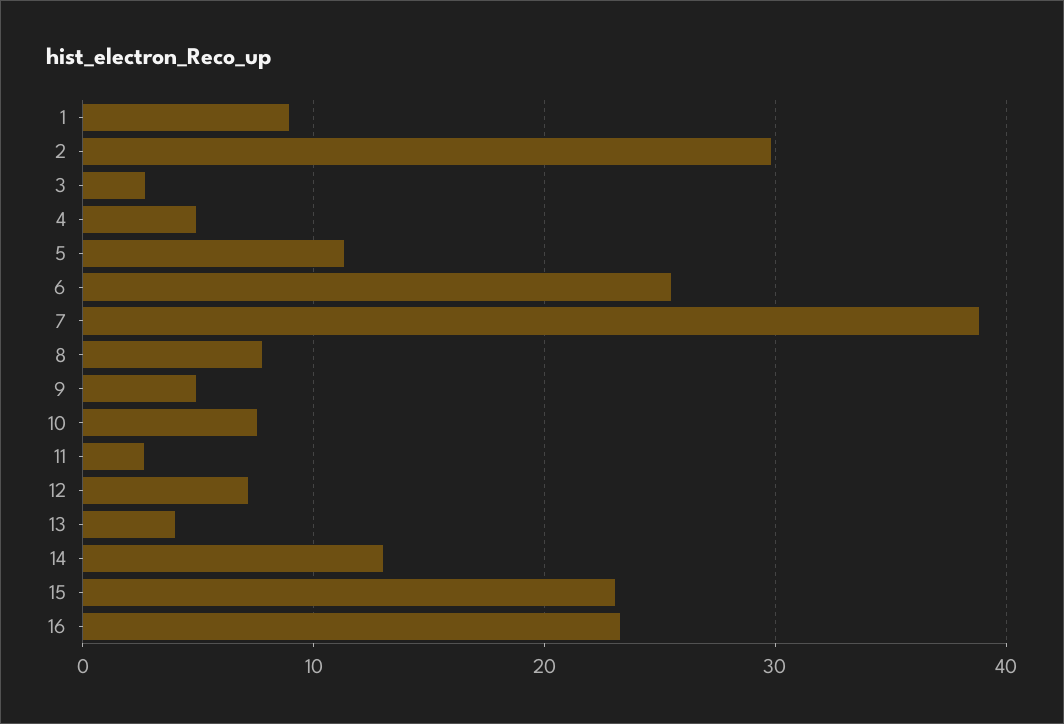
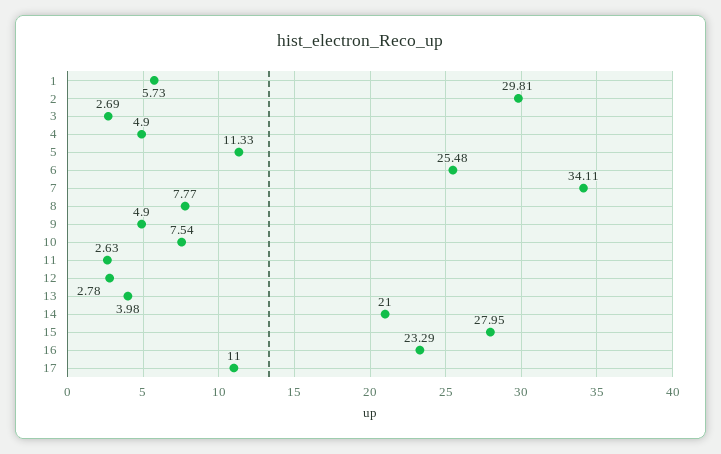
1: 9 -> 5.73
7: 39 -> 34.11
12: 7 -> 2.78
14: 13 -> 21
15: 23 -> 27.95
17: none -> 11

